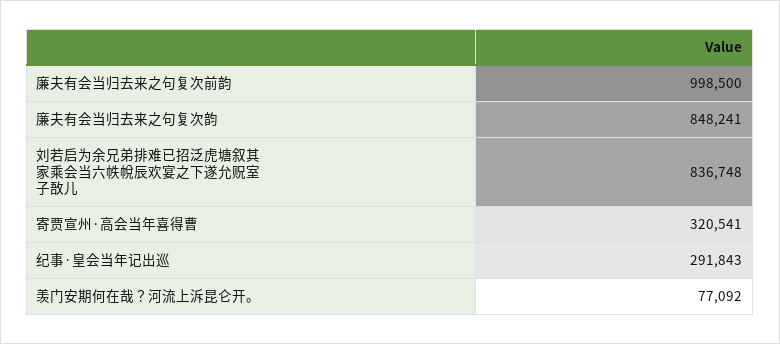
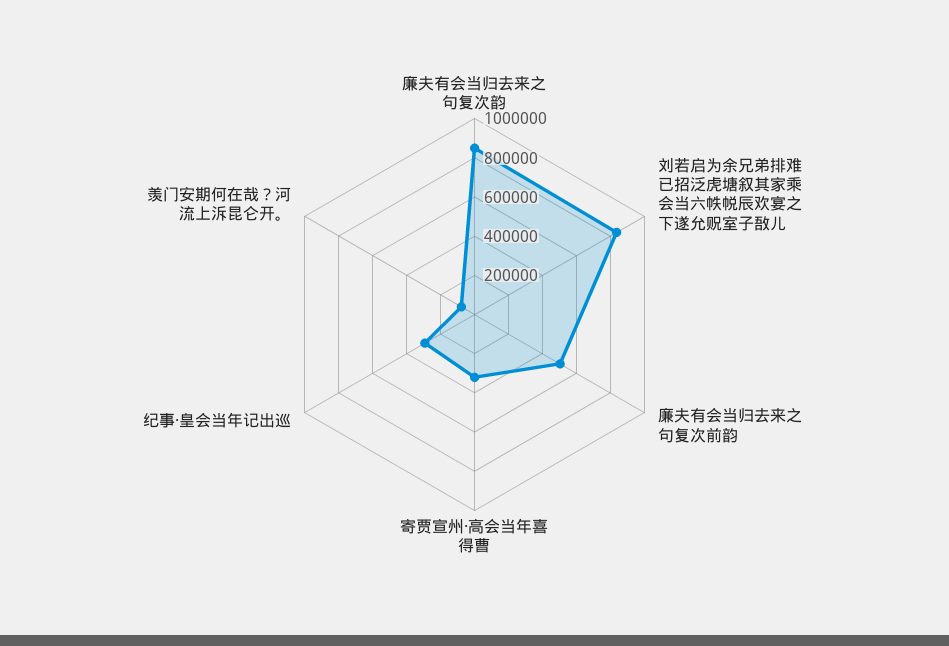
廉夫有会当归去来之句复次前韵: 998500 -> 500000

